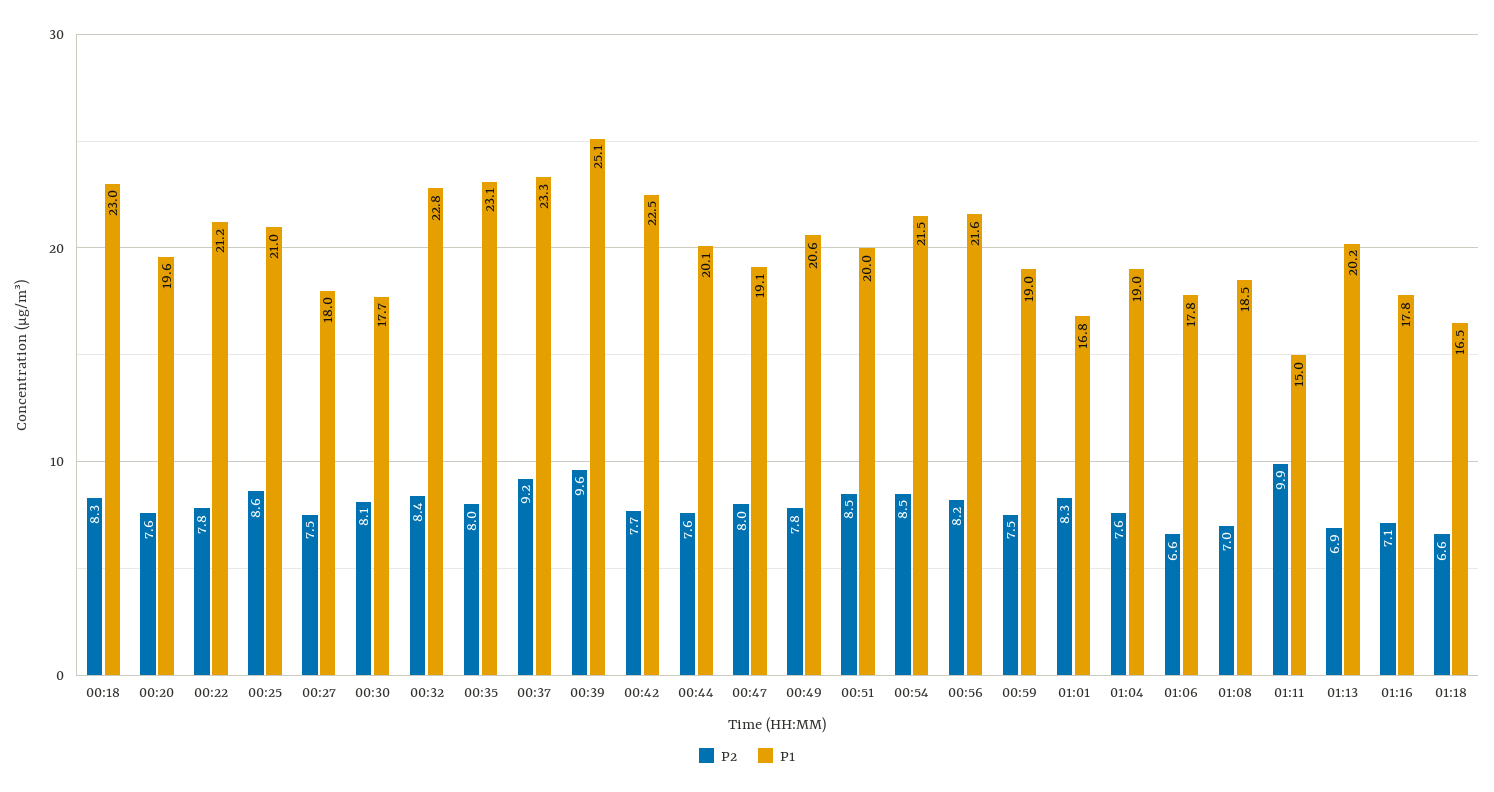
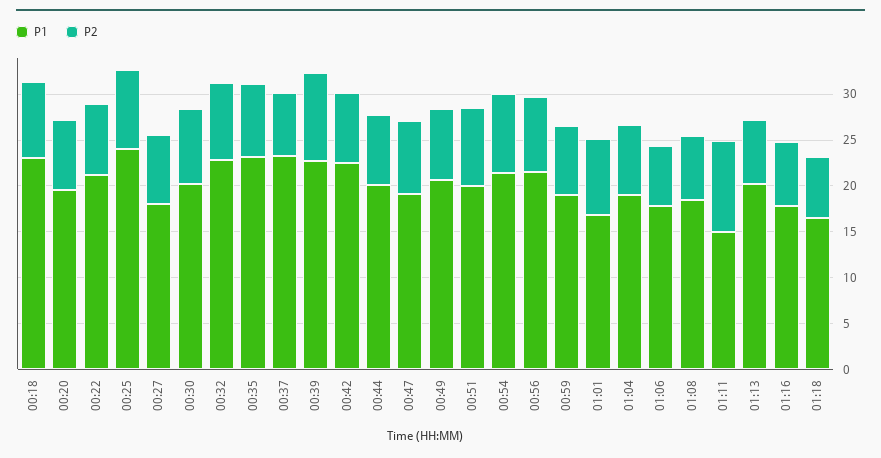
P1, 00:25: 21 -> 24
P1, 00:30: 17.7 -> 20
P2, 00:37: 9.2 -> 7
P1, 00:39: 25.1 -> 23

